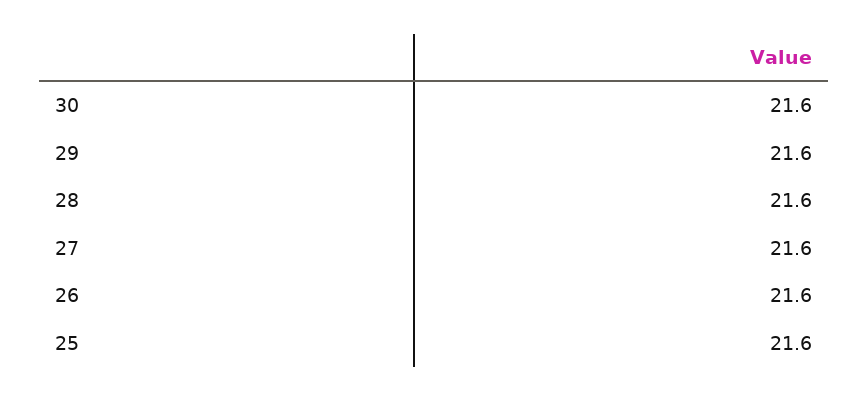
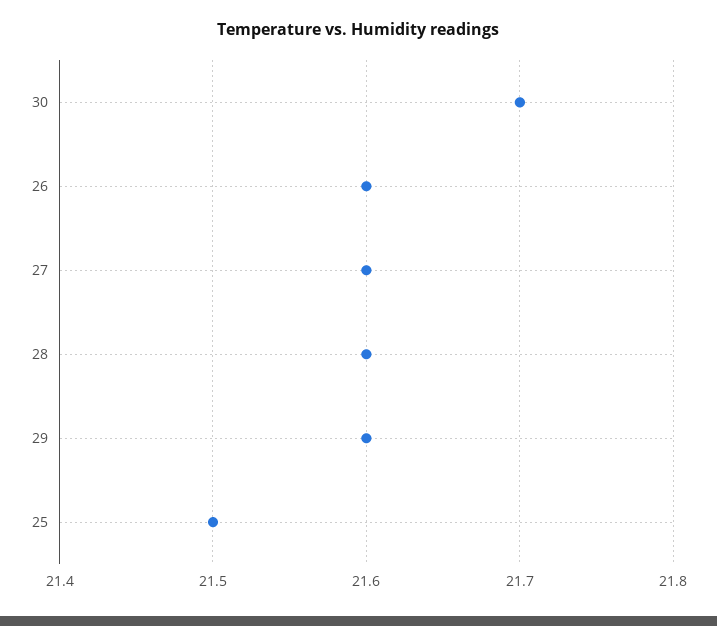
30: 21.6 -> 21.7
25: 21.6 -> 21.5

